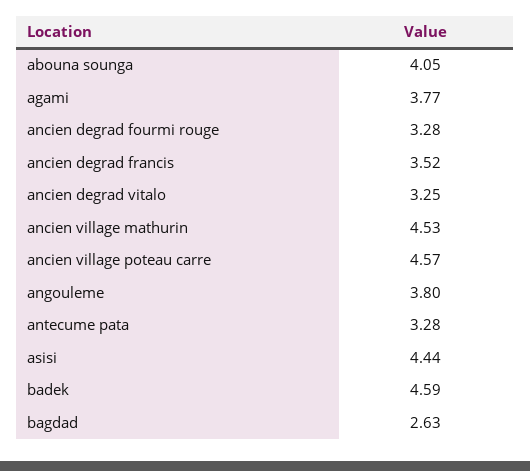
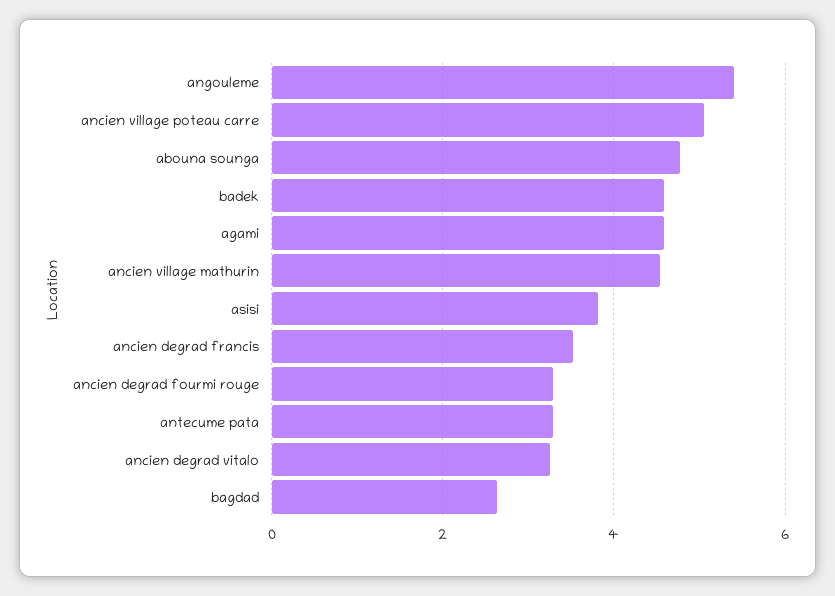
abouna sounga: 4.05 -> 4.8
agami: 3.77 -> 4.6
ancien village poteau carre: 4.57 -> 5
angouleme: 3.8 -> 5.4
asisi: 4.44 -> 3.8

